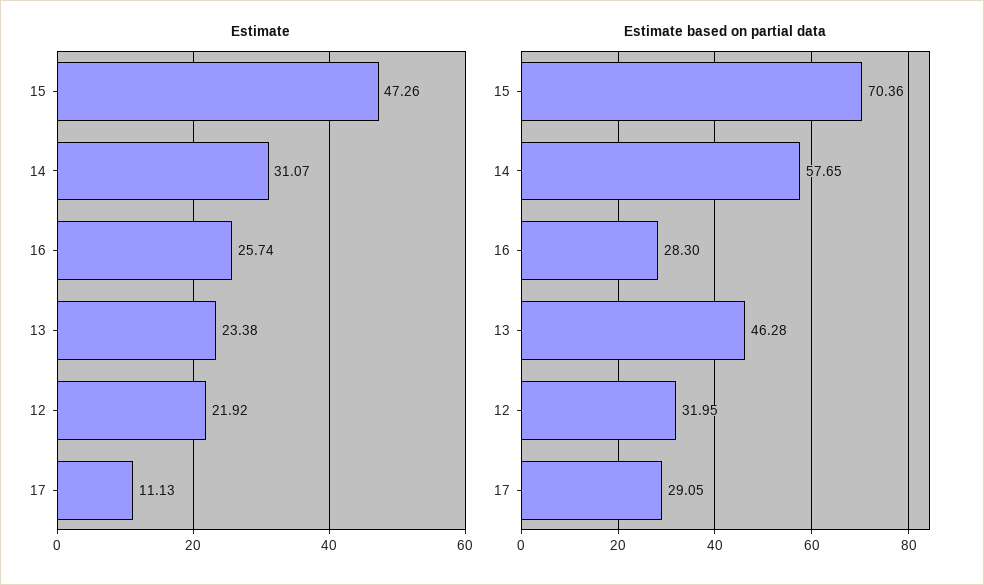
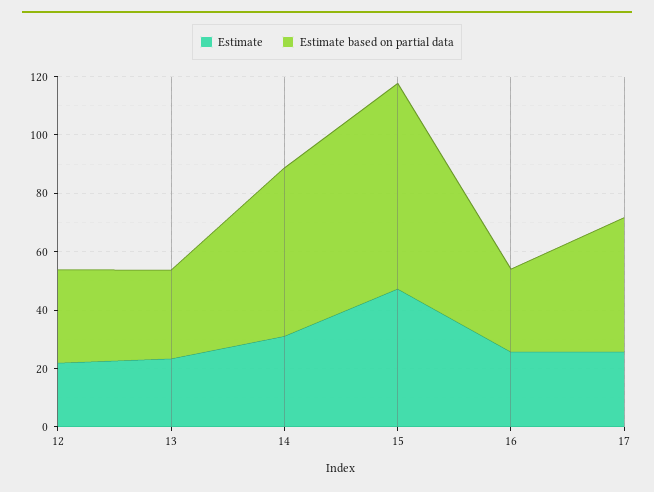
Estimate, 17: 11.13 -> 25
Estimate based on partial data, 13: 46.28 -> 30
Estimate based on partial data, 17: 29.05 -> 45

